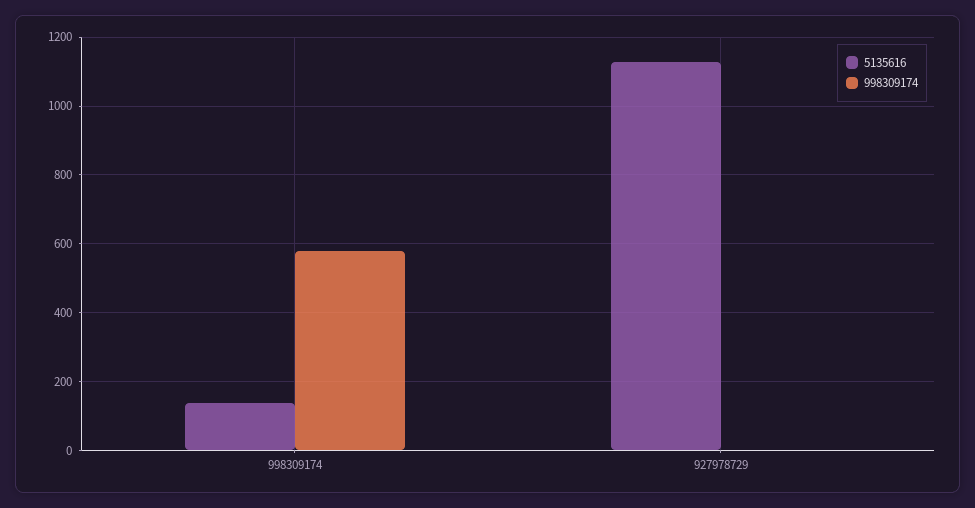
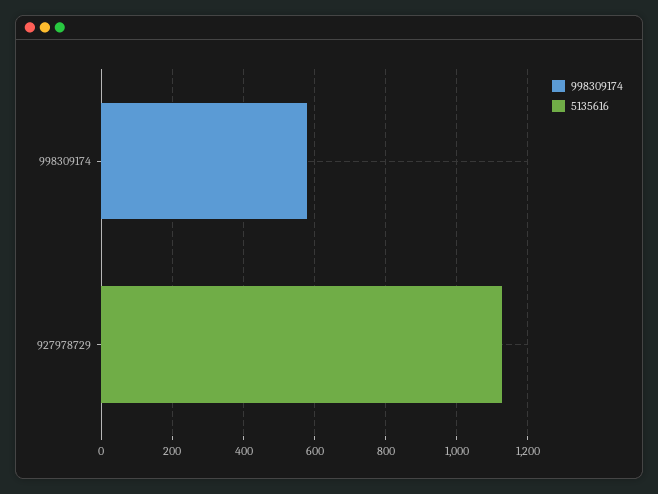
5135616, 998309174: 140 -> 0

